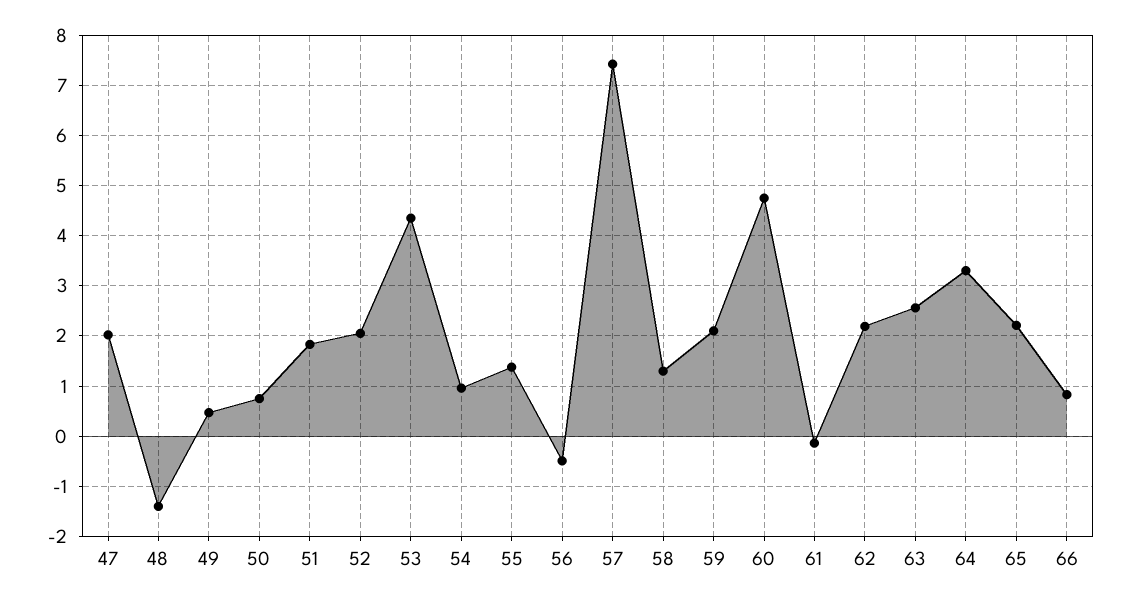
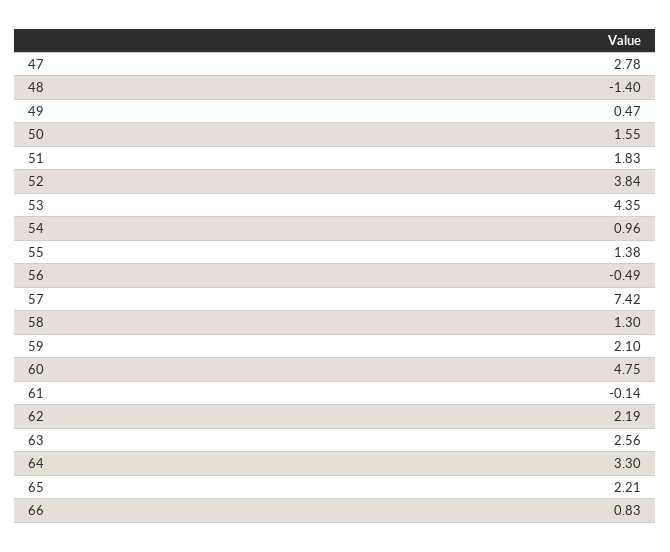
47: 2 -> 2.78
50: 0.8 -> 1.55
52: 2 -> 3.84

